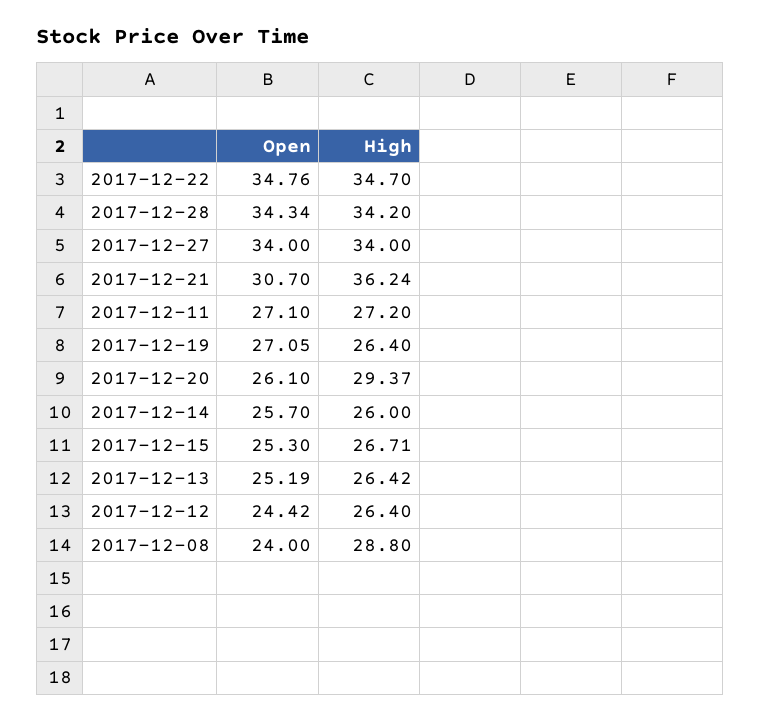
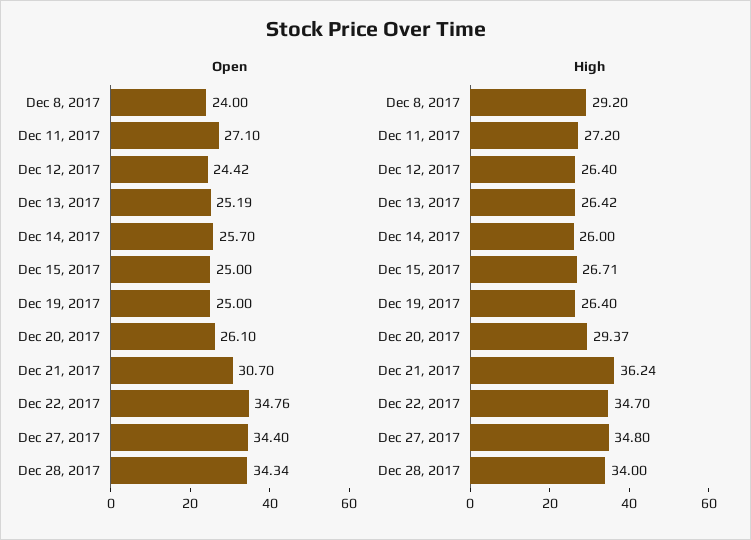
High, 2017-12-28: 34.2 -> 34
Open, 2017-12-27: 34 -> 34.4
High, 2017-12-27: 34 -> 34.8
Open, 2017-12-19: 27.05 -> 25
Open, 2017-12-15: 25.3 -> 25
High, 2017-12-08: 28.8 -> 29.2

